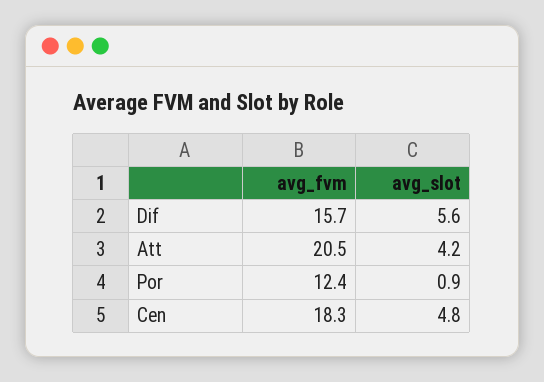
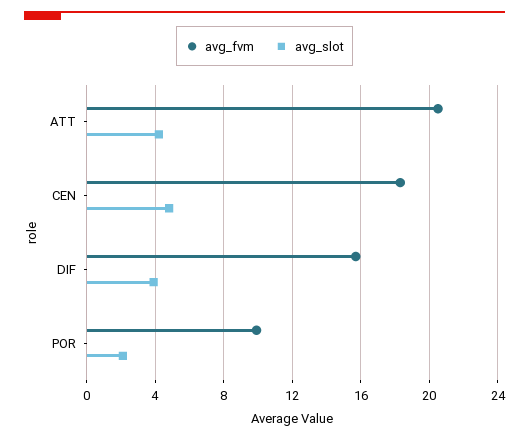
avg_slot, Dif: 5.6 -> 4
avg_fvm, Por: 12.4 -> 10
avg_slot, Por: 0.9 -> 2

